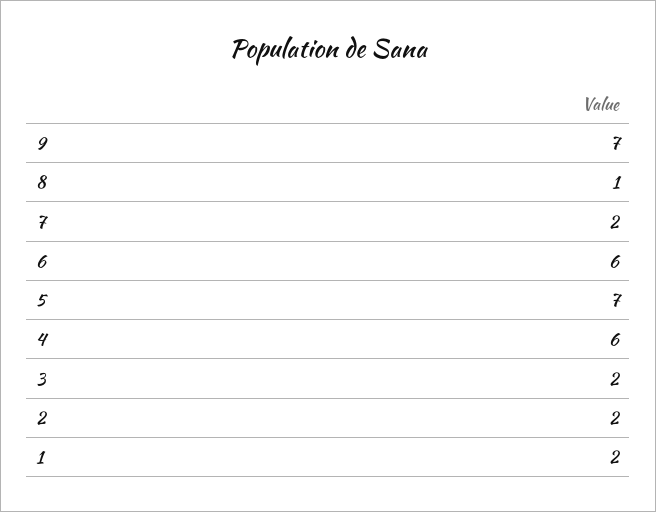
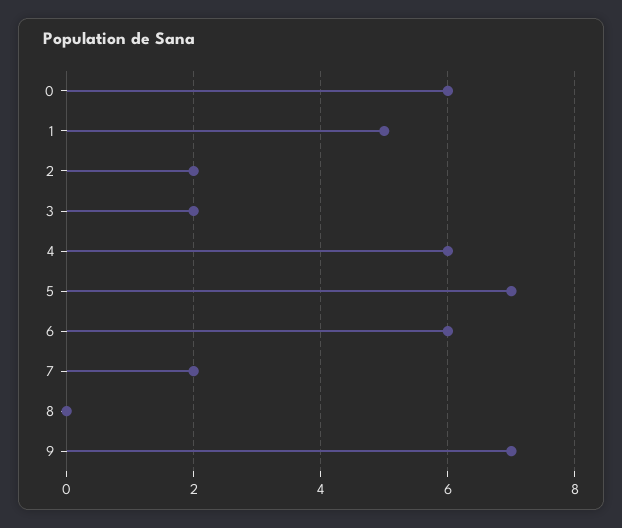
8: 1 -> 0
1: 2 -> 5
0: none -> 6

